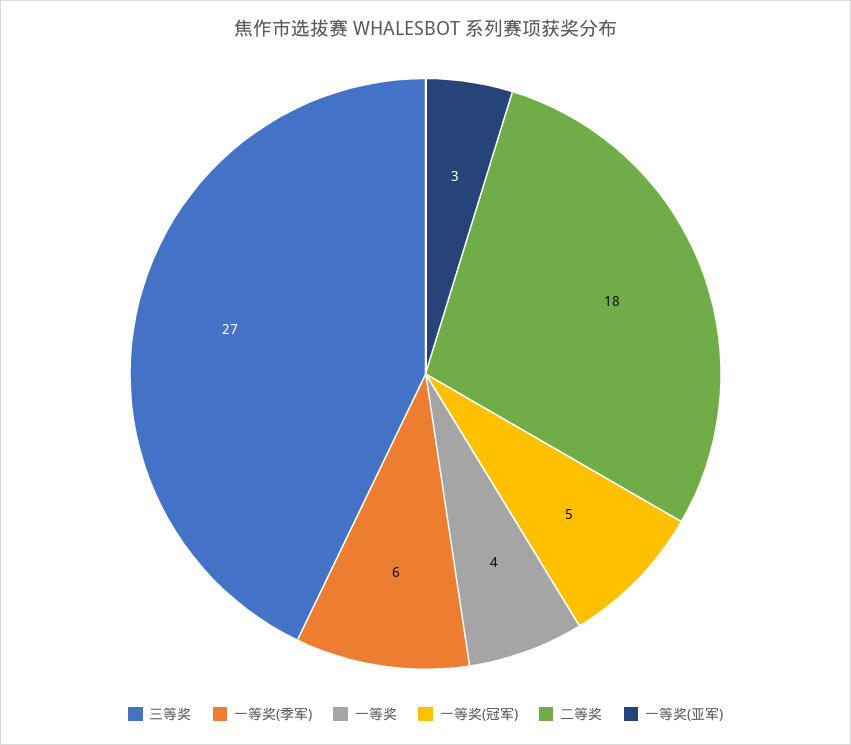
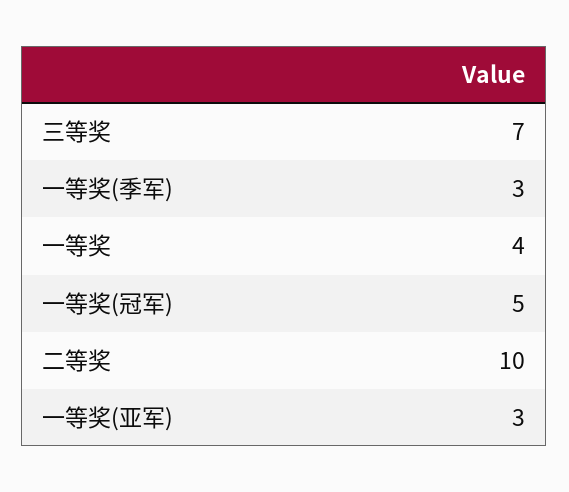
三等奖: 27 -> 7
一等奖(季军): 6 -> 3
二等奖: 18 -> 10

